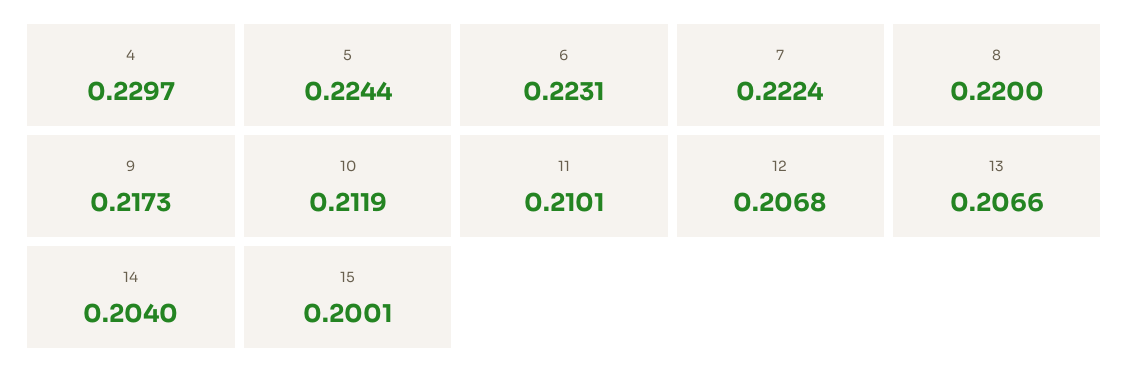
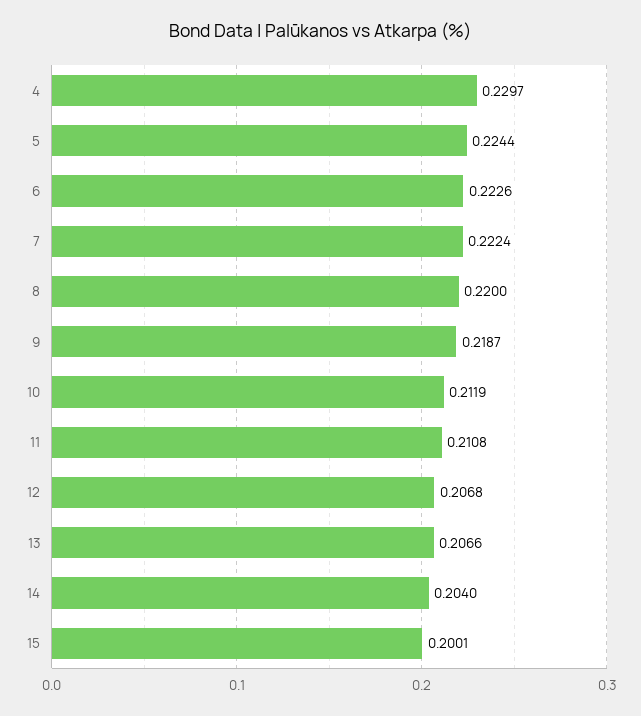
6: 0.2231 -> 0.2226
9: 0.2173 -> 0.2187
11: 0.2101 -> 0.2108

